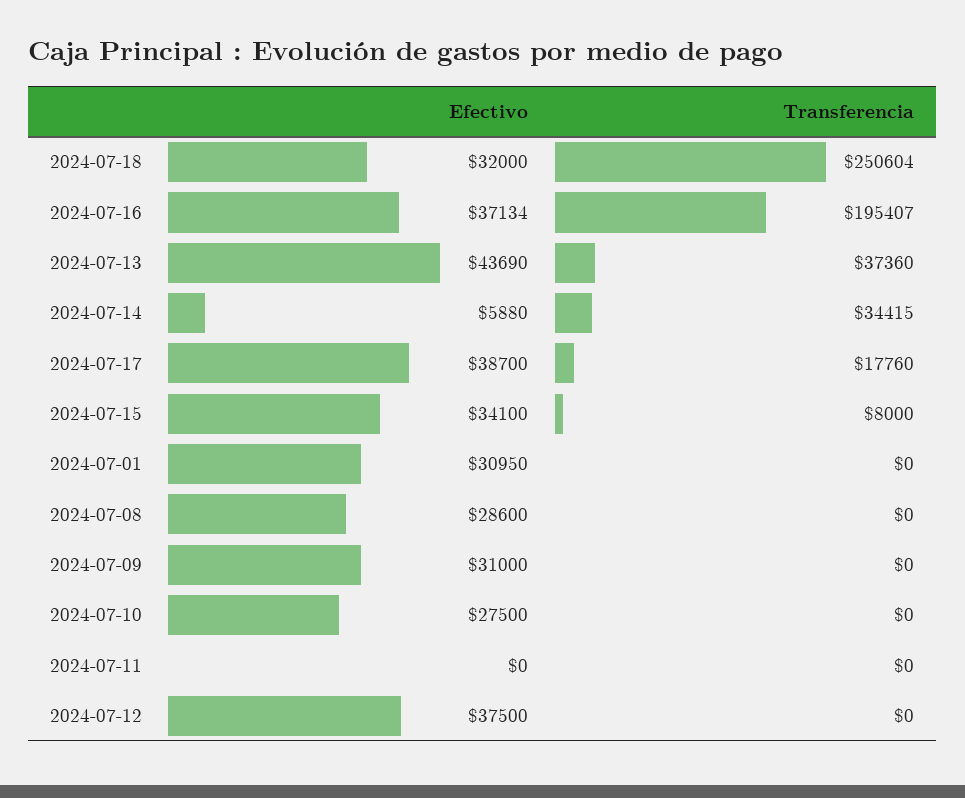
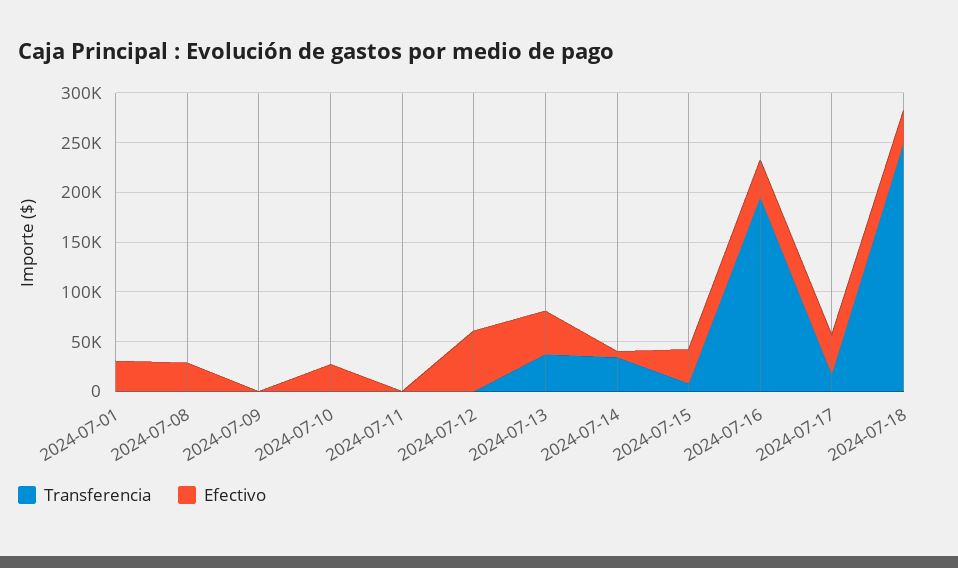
Efectivo, 2024-07-09: 31000 -> 0
Efectivo, 2024-07-12: 37500 -> 60000

